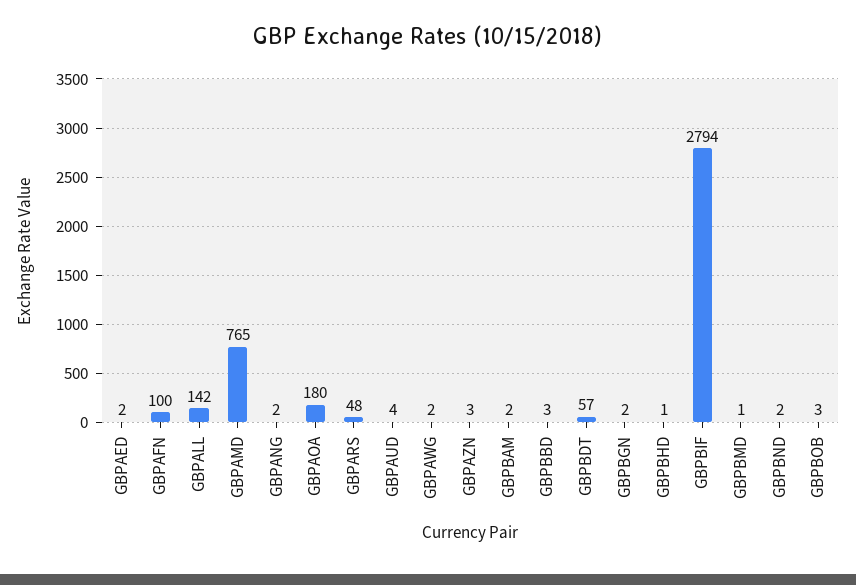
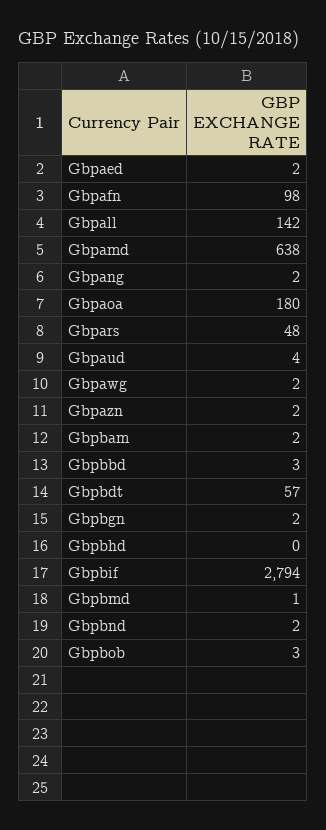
GBPAFN: 100 -> 98
GBPAMD: 765 -> 638
GBPAZN: 3 -> 2
GBPBHD: 1 -> 0

